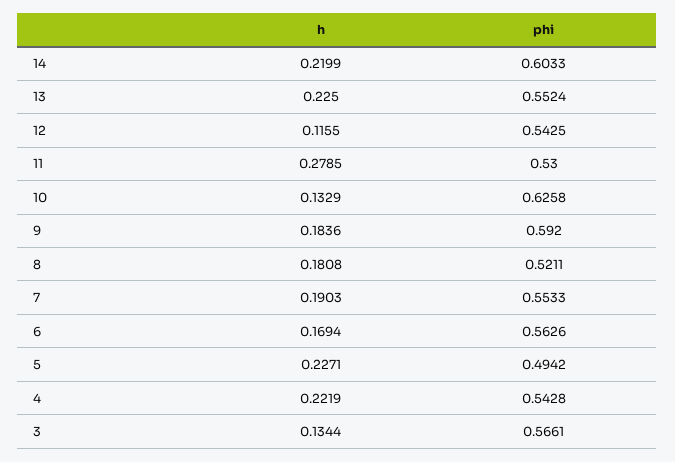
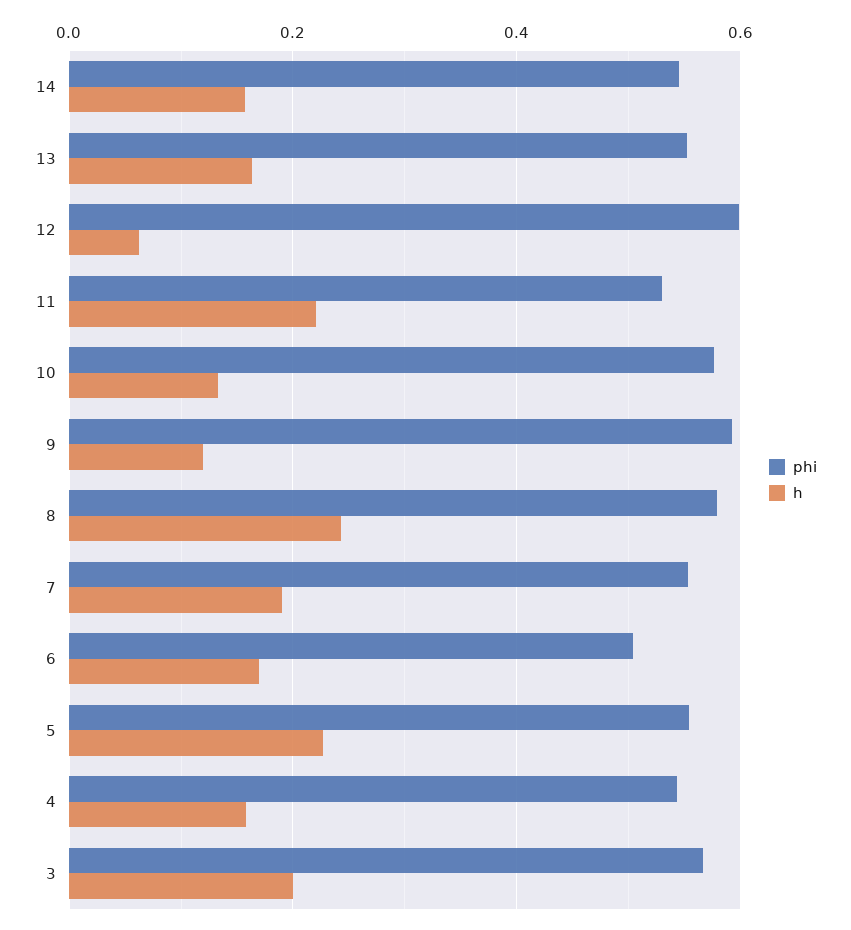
h, 14: 0.2199 -> 0.16
phi, 14: 0.6033 -> 0.54
h, 13: 0.225 -> 0.16
h, 12: 0.1155 -> 0.06
phi, 12: 0.5425 -> 0.6
h, 11: 0.2785 -> 0.22
phi, 10: 0.6258 -> 0.58
h, 9: 0.1836 -> 0.12
h, 8: 0.1808 -> 0.24
phi, 8: 0.5211 -> 0.58
phi, 6: 0.5626 -> 0.5
phi, 5: 0.4942 -> 0.56
h, 4: 0.2219 -> 0.16
h, 3: 0.1344 -> 0.2

